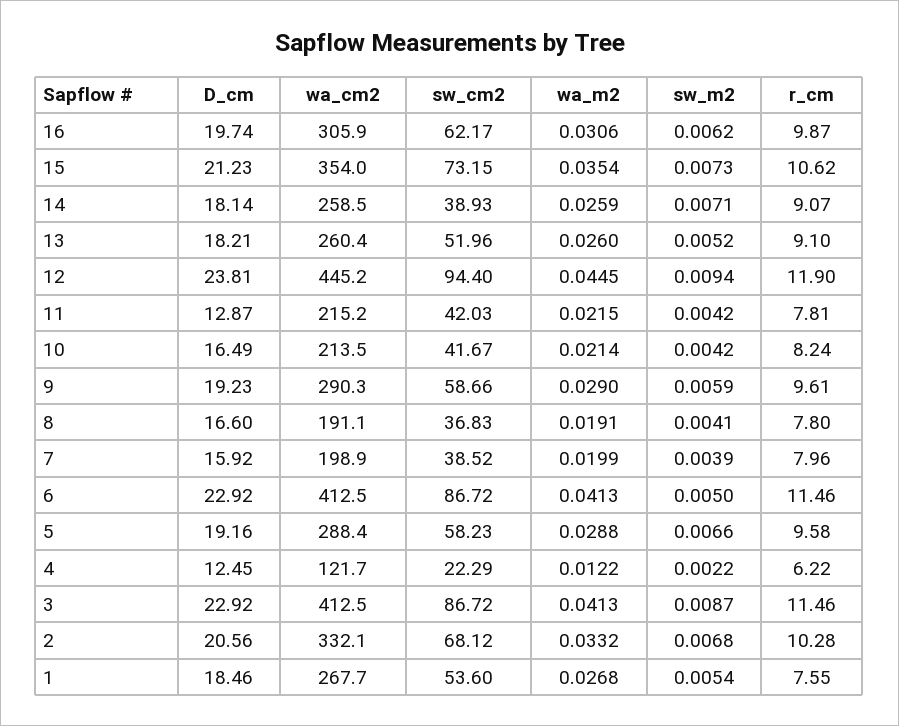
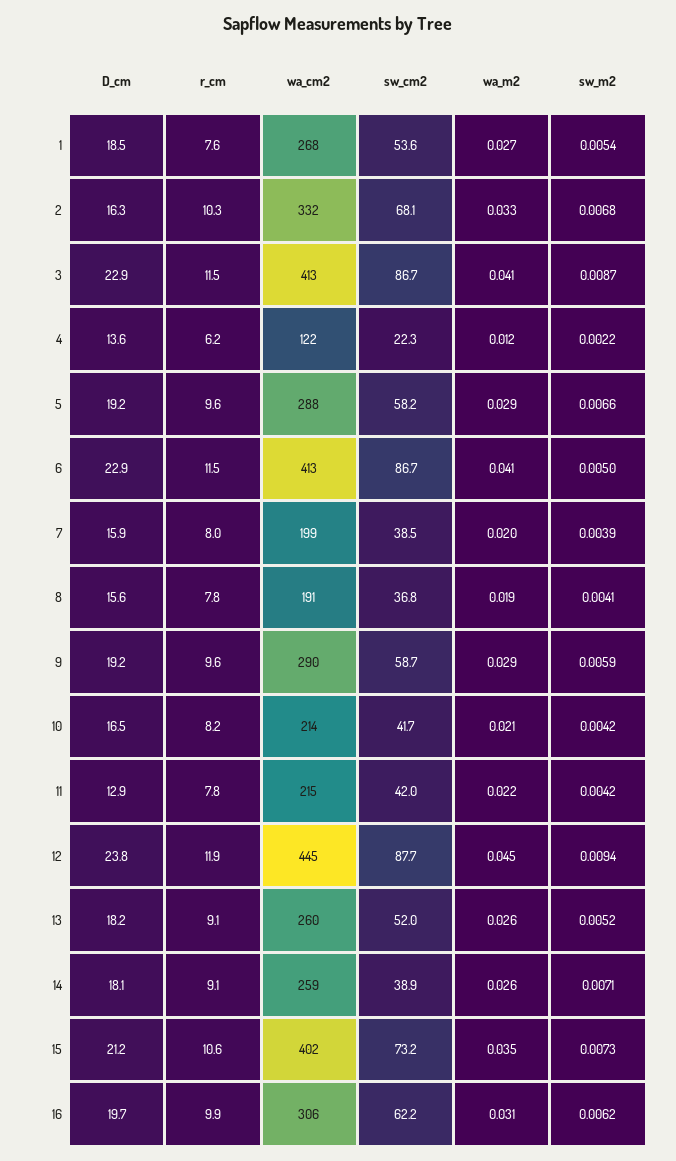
wa_cm2, 15: 354 -> 402
sw_cm2, 12: 94.4 -> 87.7
D_cm, 8: 16.6 -> 15.6
D_cm, 4: 12.45 -> 13.6
D_cm, 2: 20.56 -> 16.3

